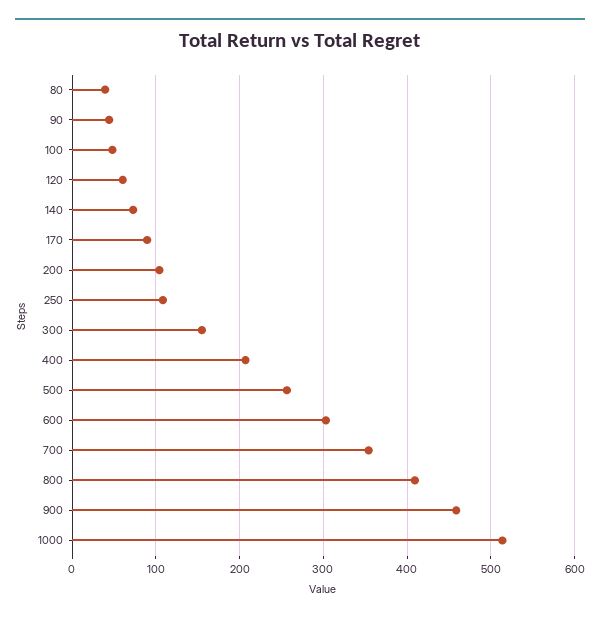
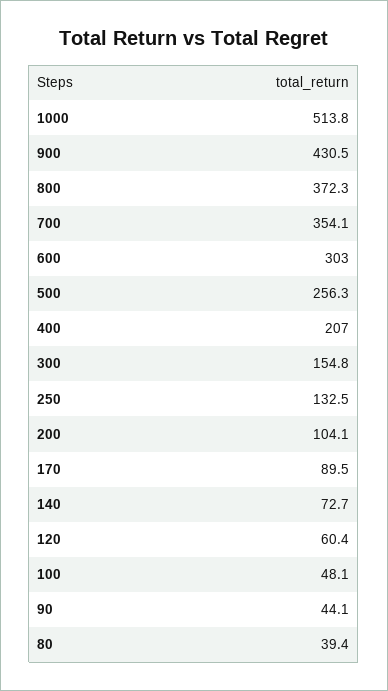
250: 110 -> 132.5
800: 410 -> 372.3
900: 460 -> 430.5

